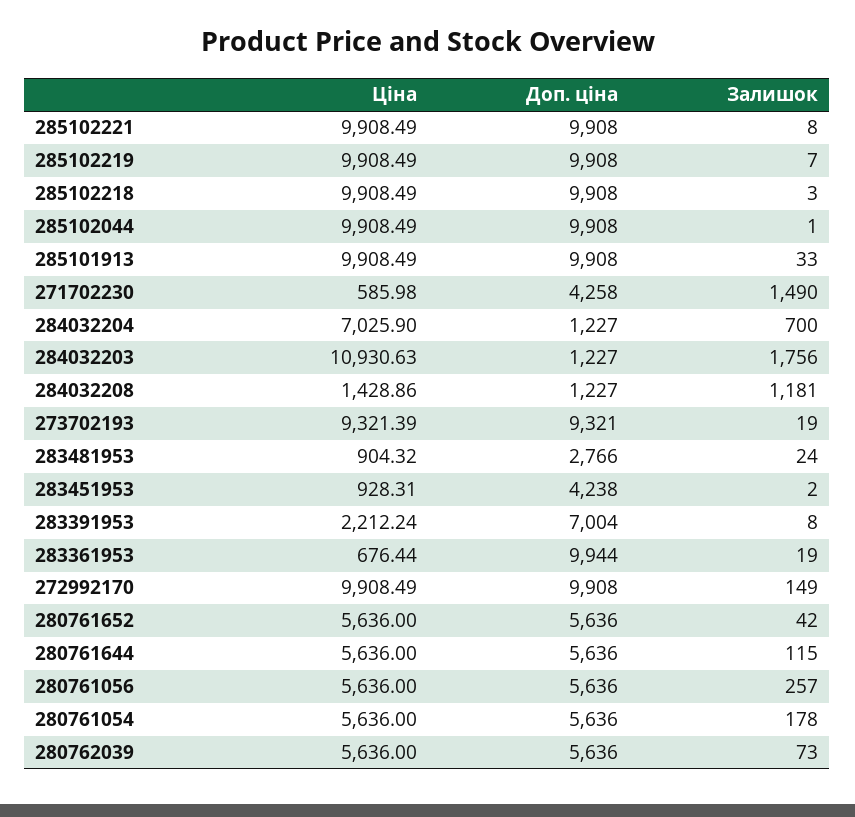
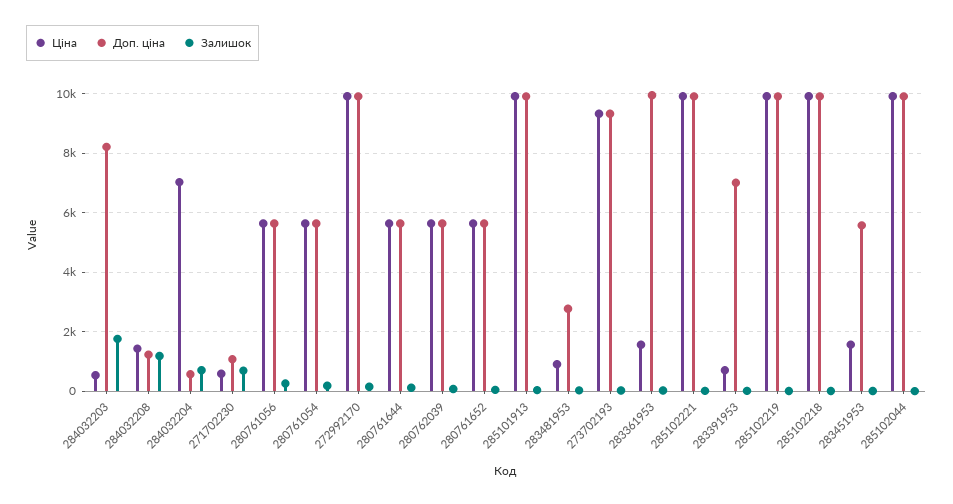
Доп. ціна, 271702230: 4258 -> 1000
Залишок, 271702230: 1490 -> 750
Доп. ціна, 284032204: 1227 -> 500
Ціна, 284032203: 10930.63 -> 500
Доп. ціна, 284032203: 1227 -> 8250
Ціна, 283451953: 928.31 -> 1500
Доп. ціна, 283451953: 4238 -> 5500
Ціна, 283391953: 2212.24 -> 750
Ціна, 283361953: 676.44 -> 1500

